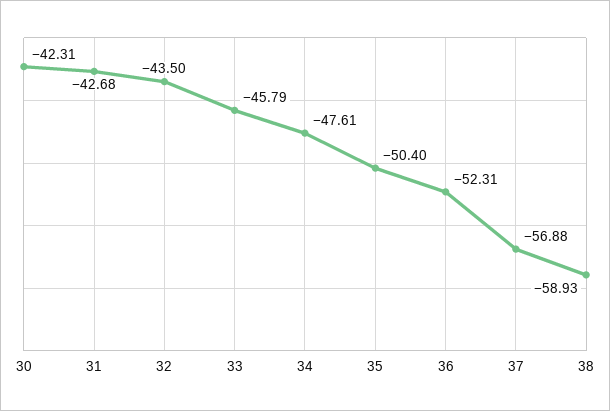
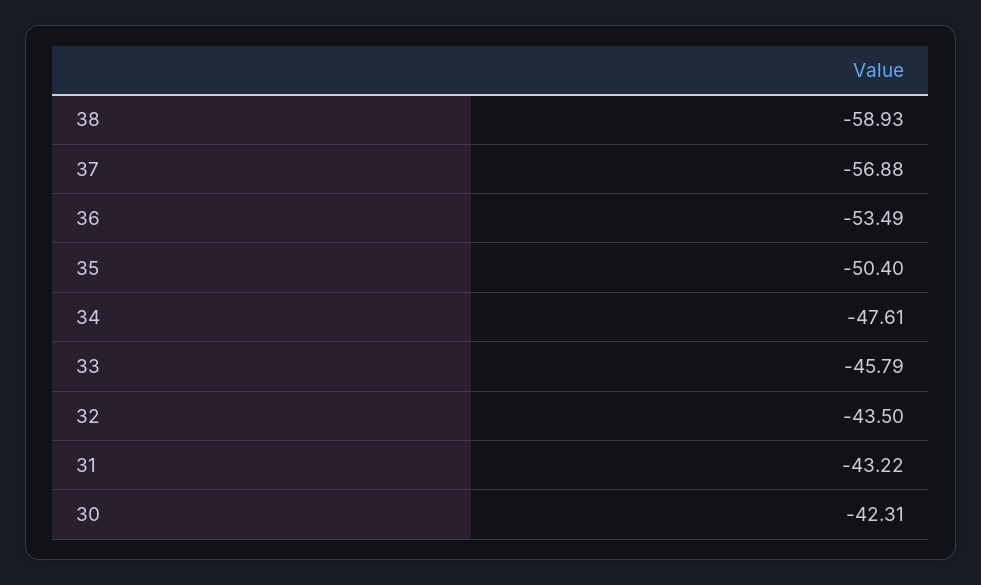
31: -42.68 -> -43.22
36: -52.31 -> -53.49

